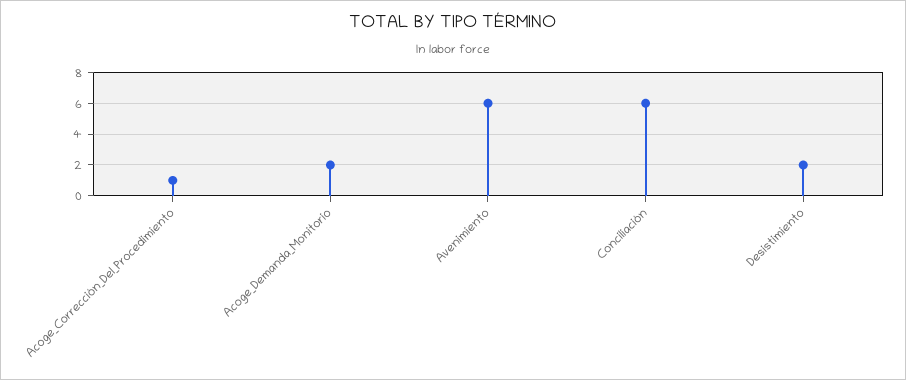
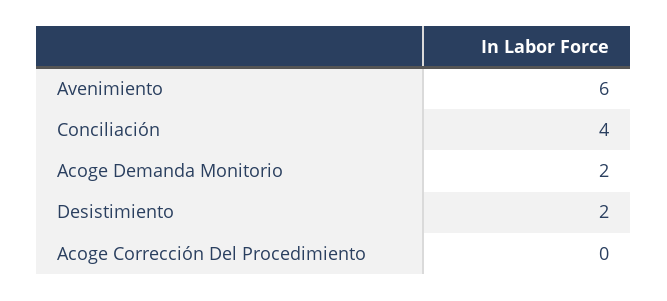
Acoge_Corrección_Del_Procedimiento: 1 -> 0
Conciliación: 6 -> 4

